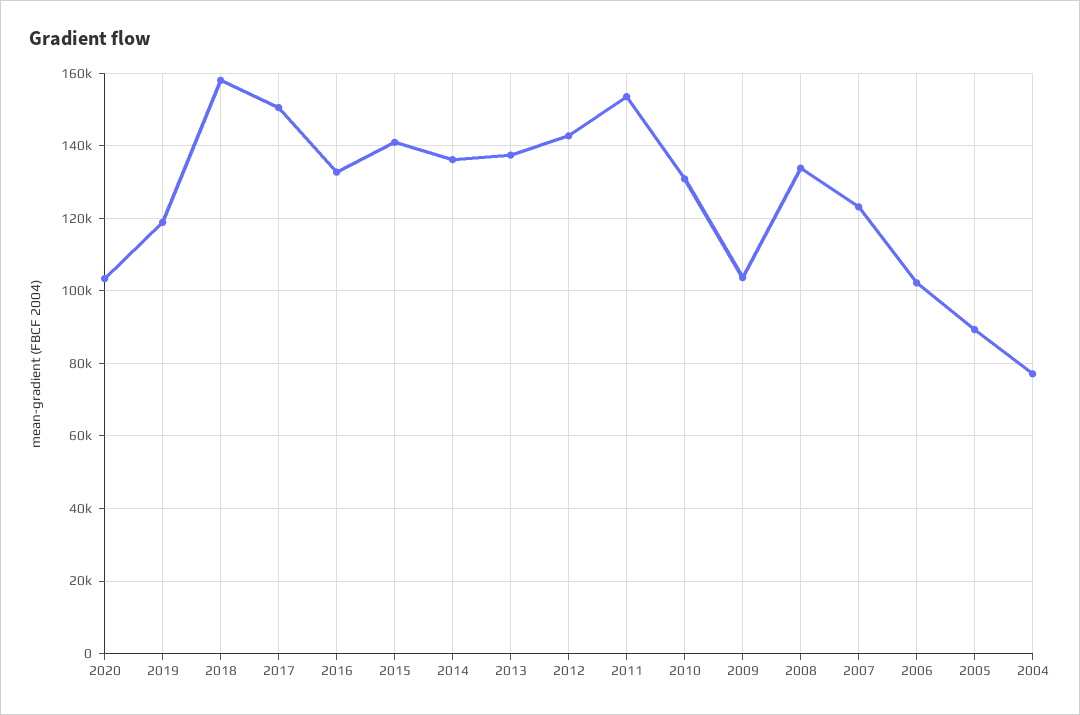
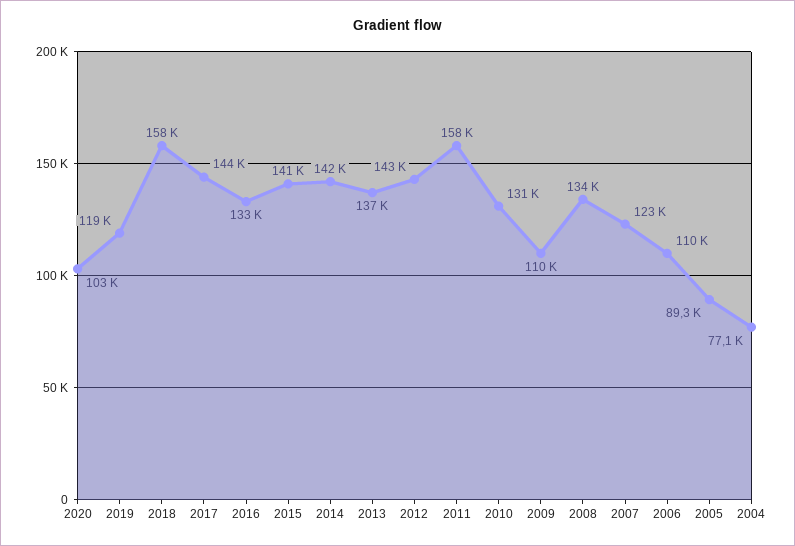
2017: 150000 -> 144000
2014: 136000 -> 142000
2011: 154000 -> 158000
2009: 104000 -> 110000
2006: 102000 -> 110000

